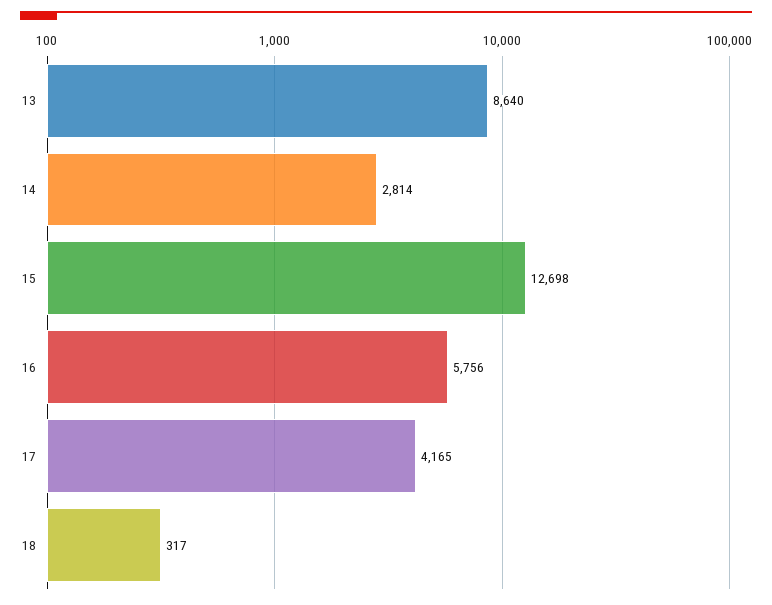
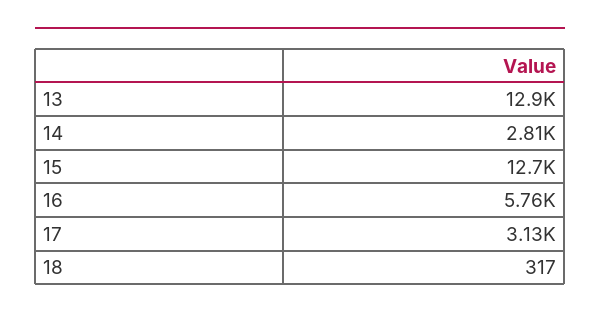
13: 8640 -> 12900
17: 4165 -> 3130

